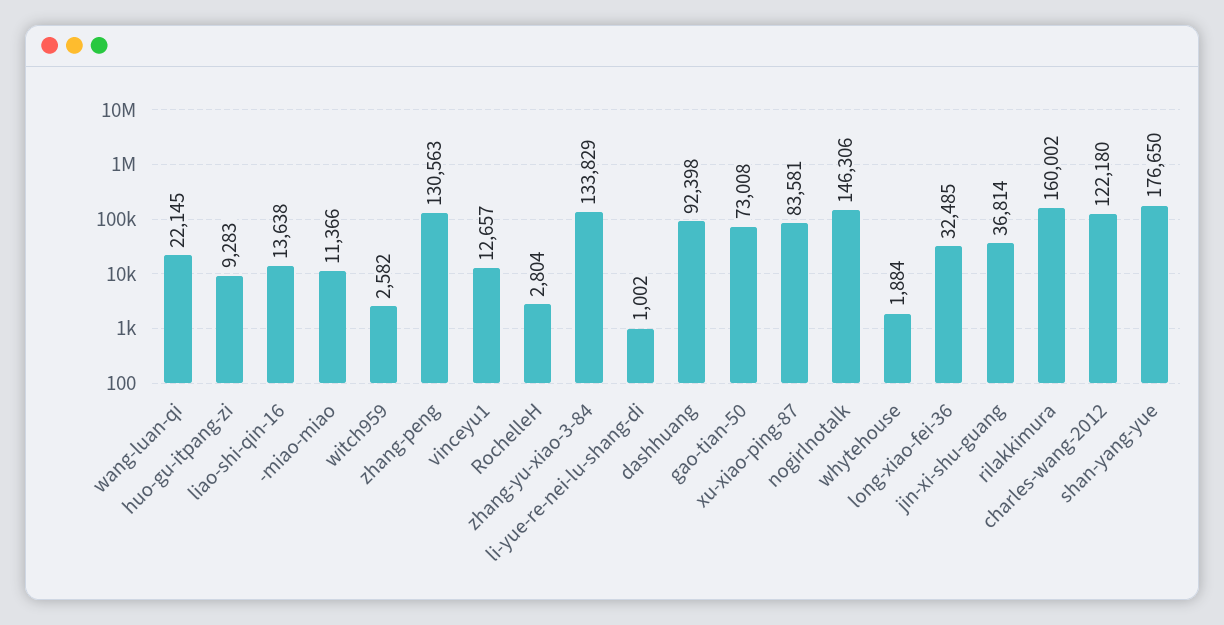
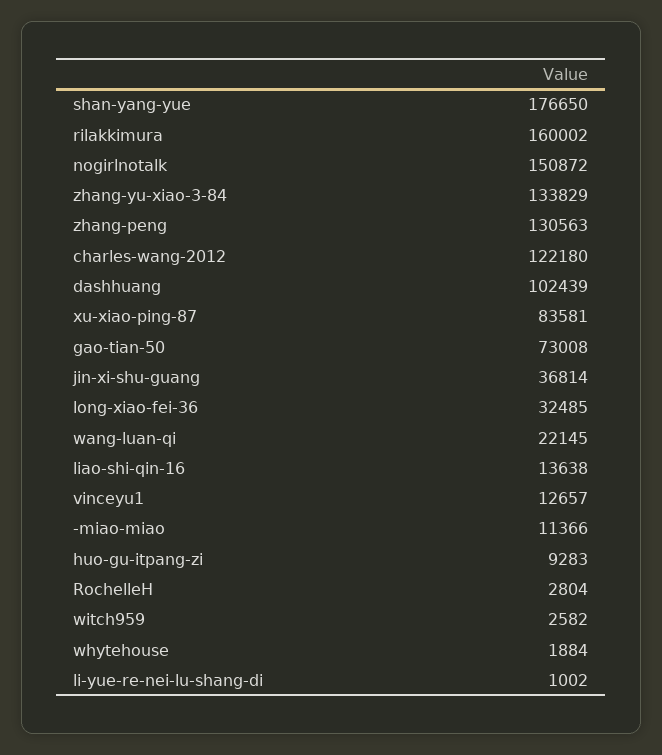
dashhuang: 92398 -> 102439
nogirlnotalk: 146306 -> 150872

